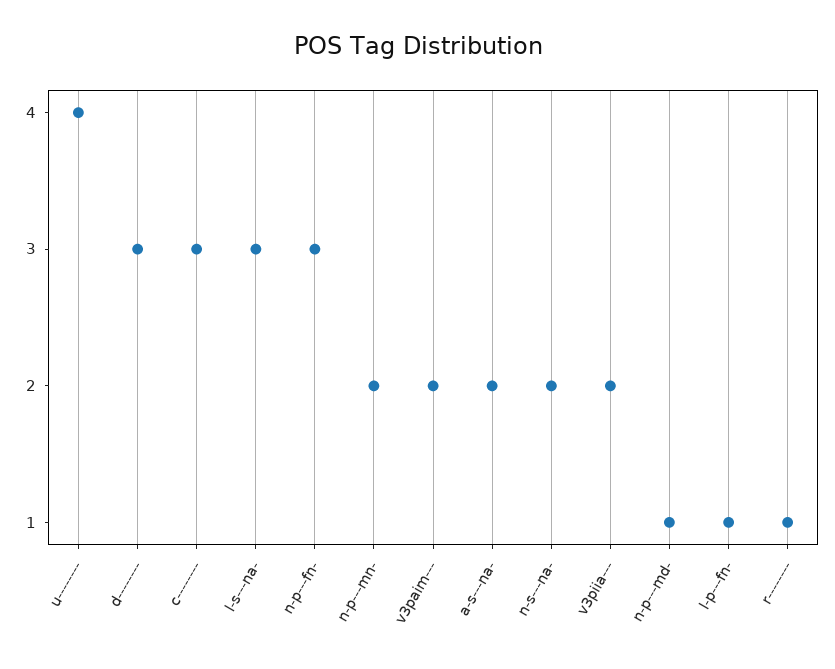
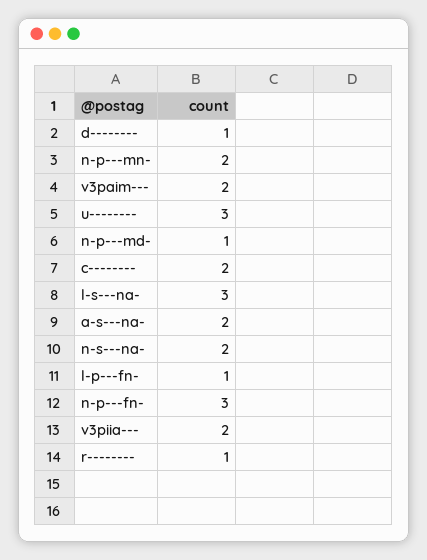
u--------: 4 -> 3
d--------: 3 -> 1
c--------: 3 -> 2

